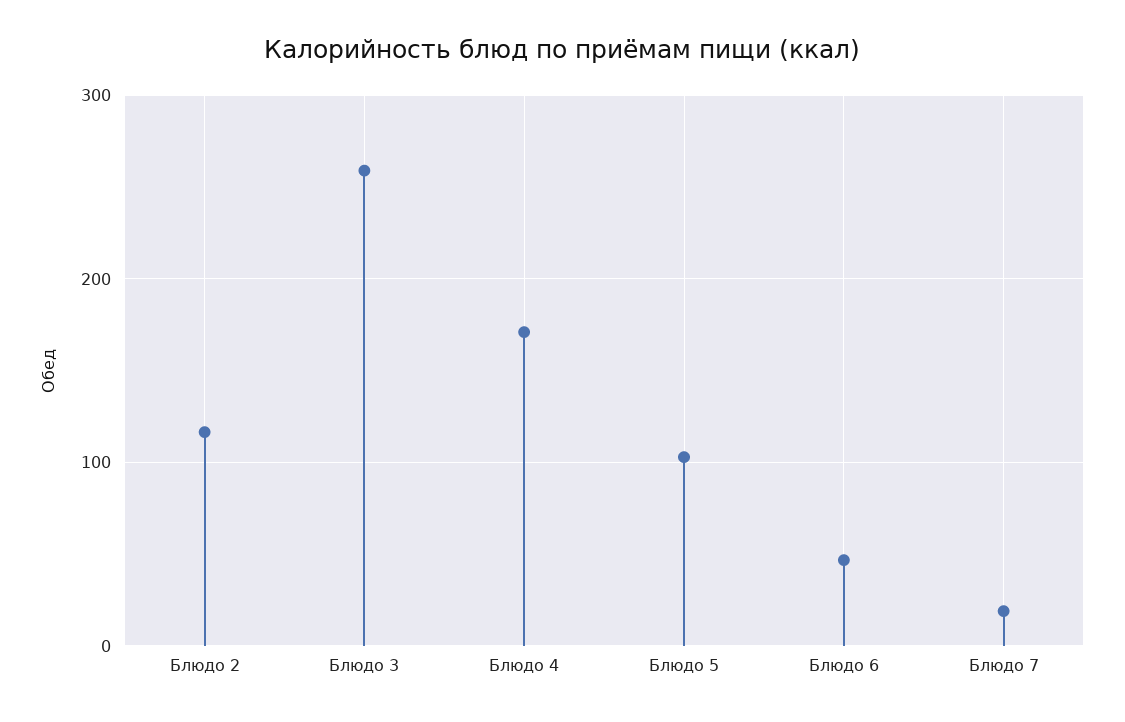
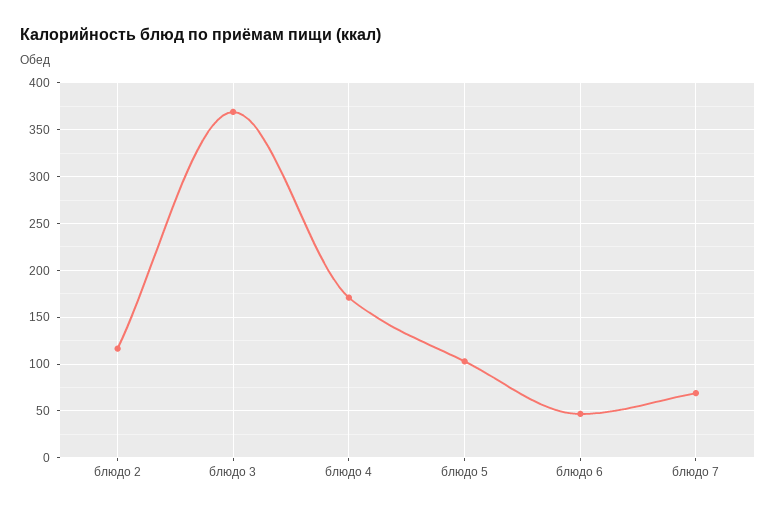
Блюдо 3: 260 -> 370
Блюдо 7: 20 -> 70

